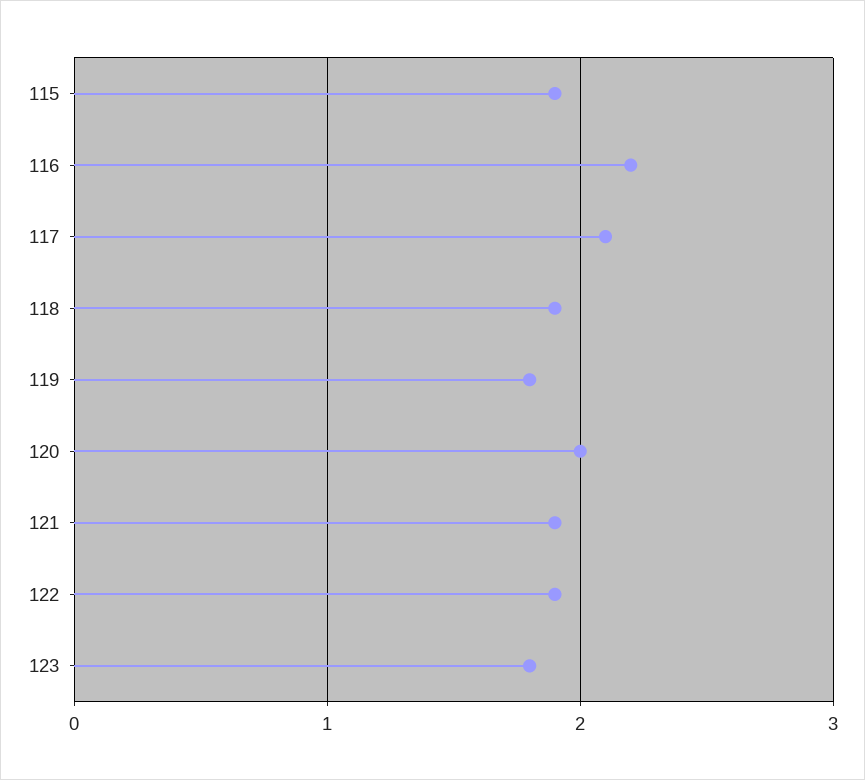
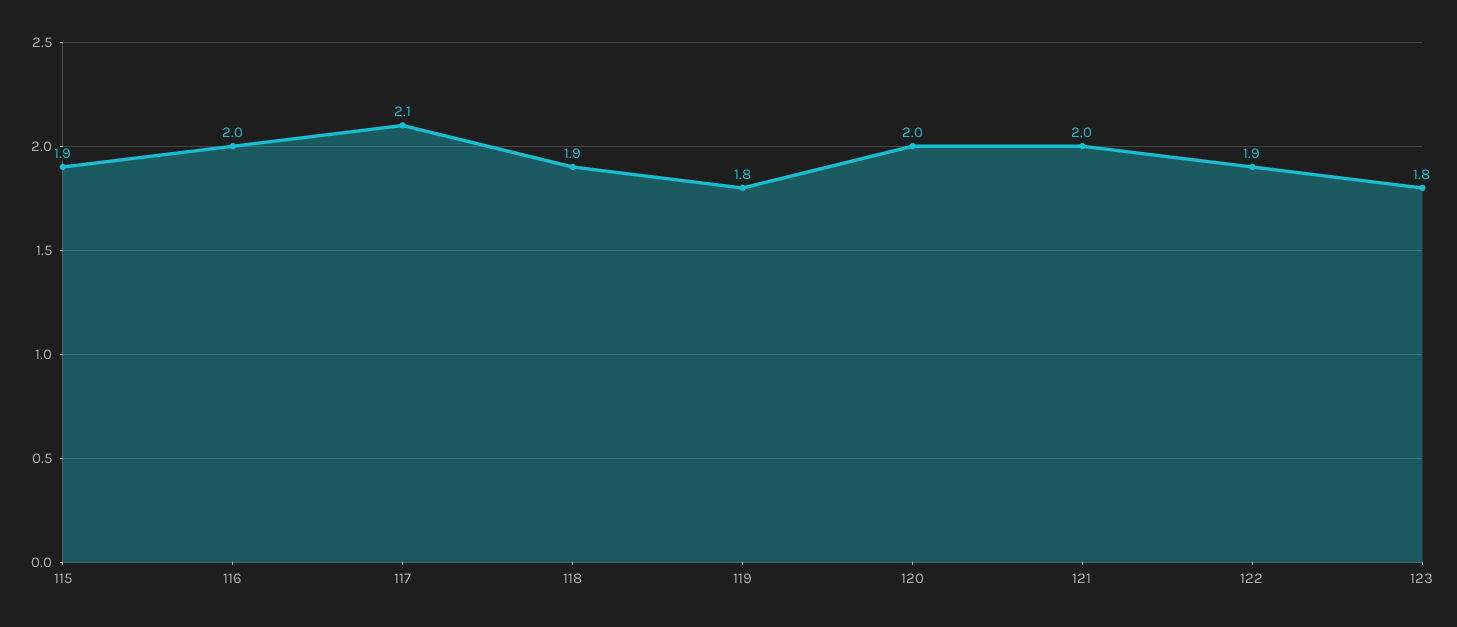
116: 2.2 -> 2
121: 1.9 -> 2

